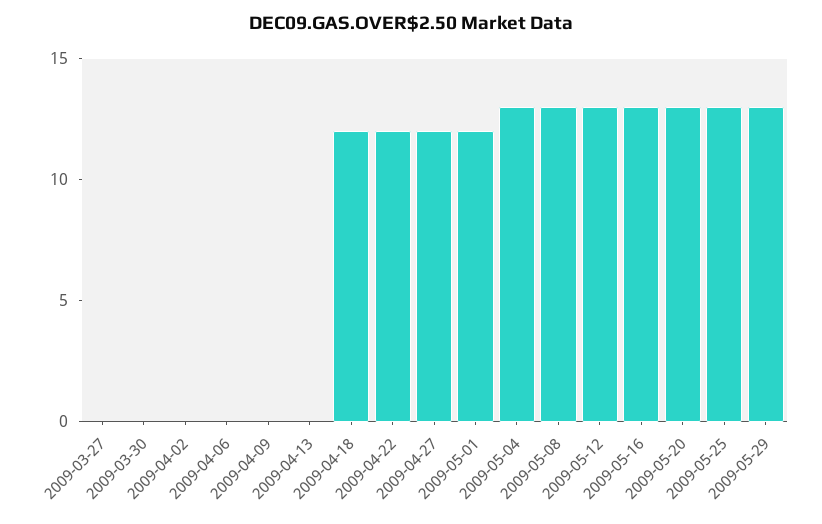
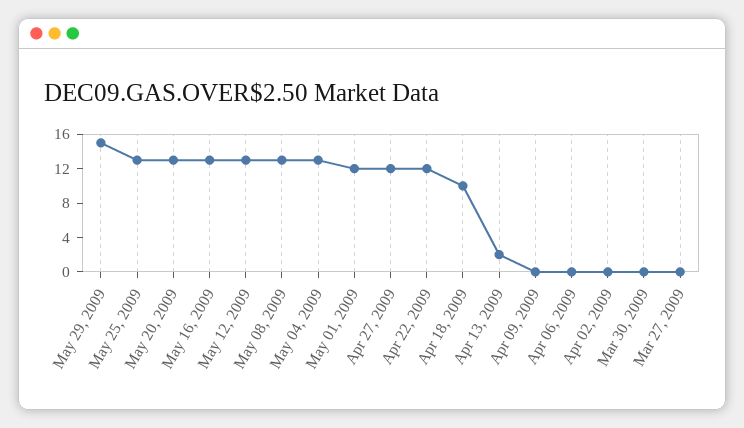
2009-04-13: 0 -> 2
2009-04-18: 12 -> 10
2009-05-29: 13 -> 15

